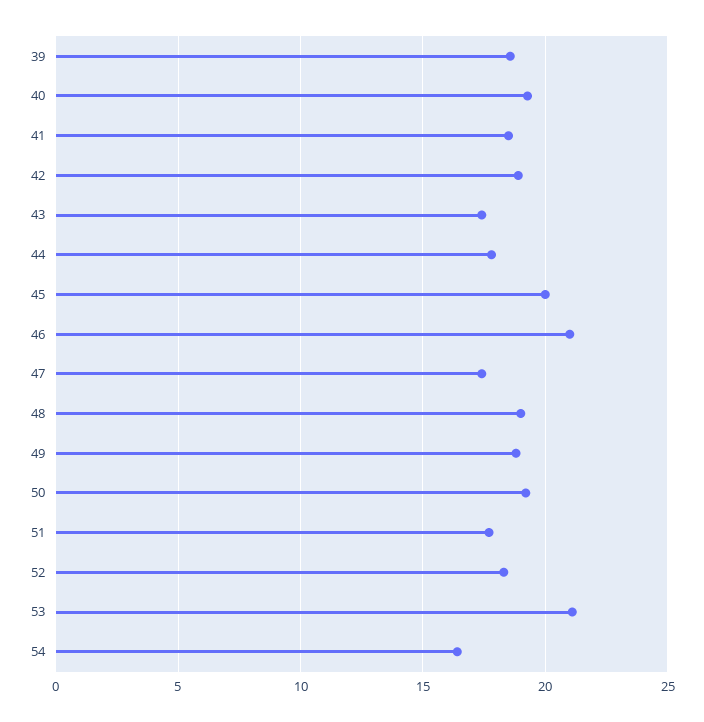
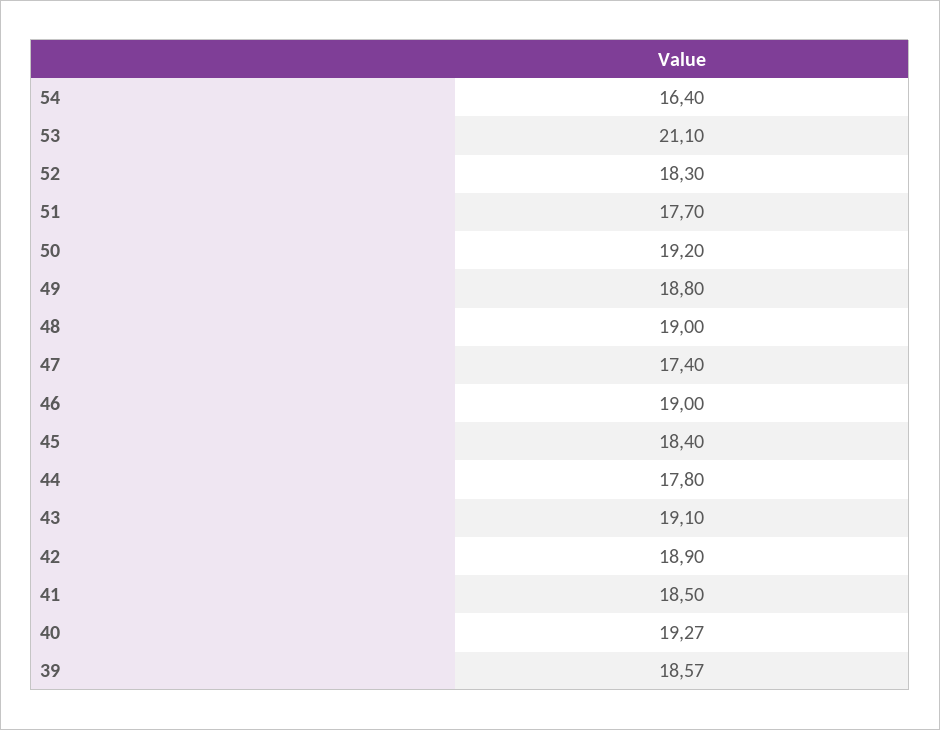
43: 17.5 -> 19.1
45: 20 -> 18.4
46: 21 -> 19

